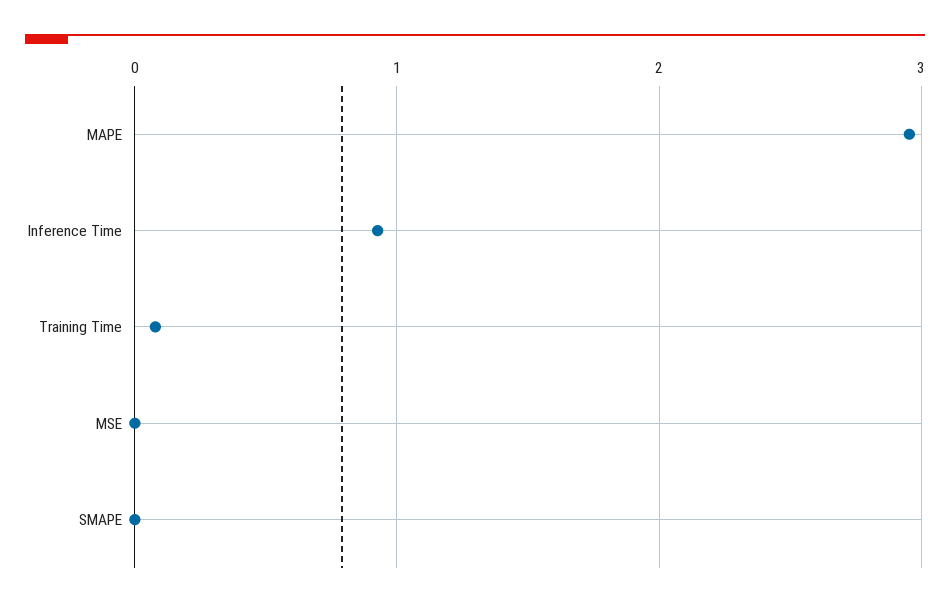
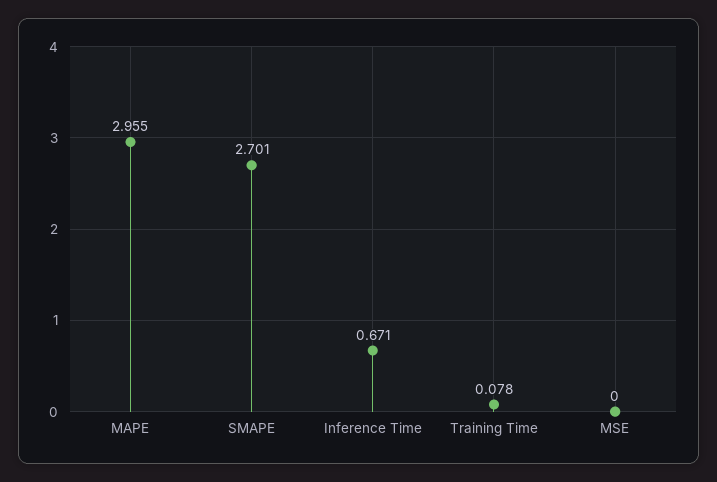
Inference Time: 0.9 -> 0.671
SMAPE: 0 -> 2.701

